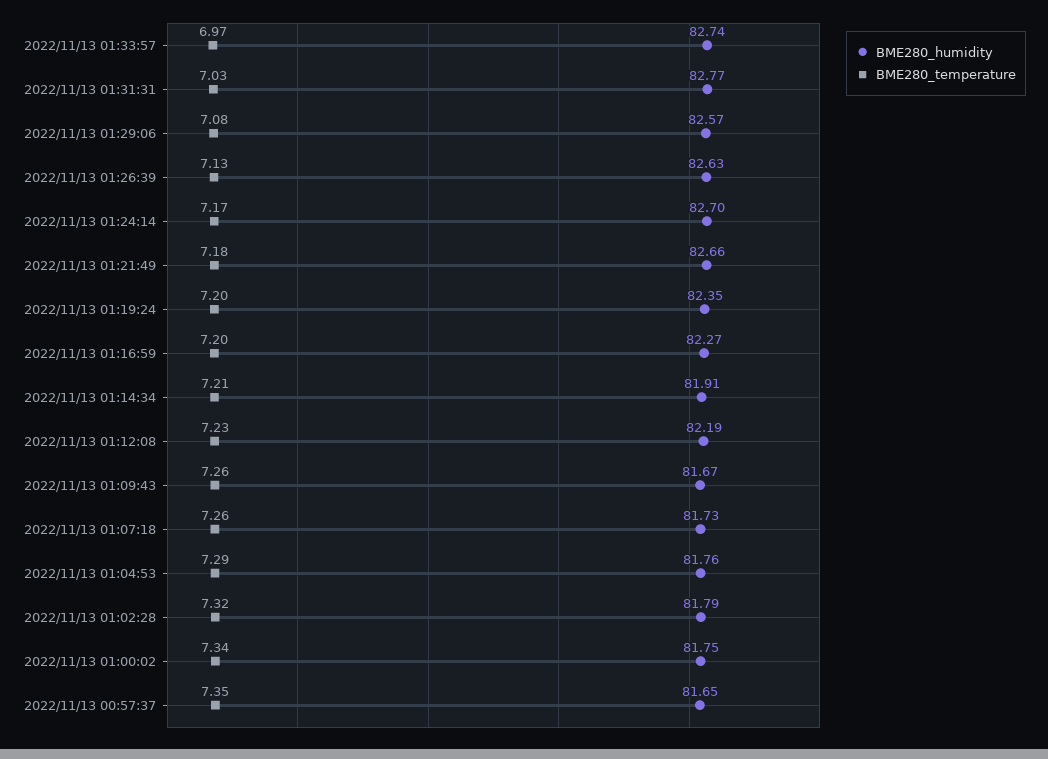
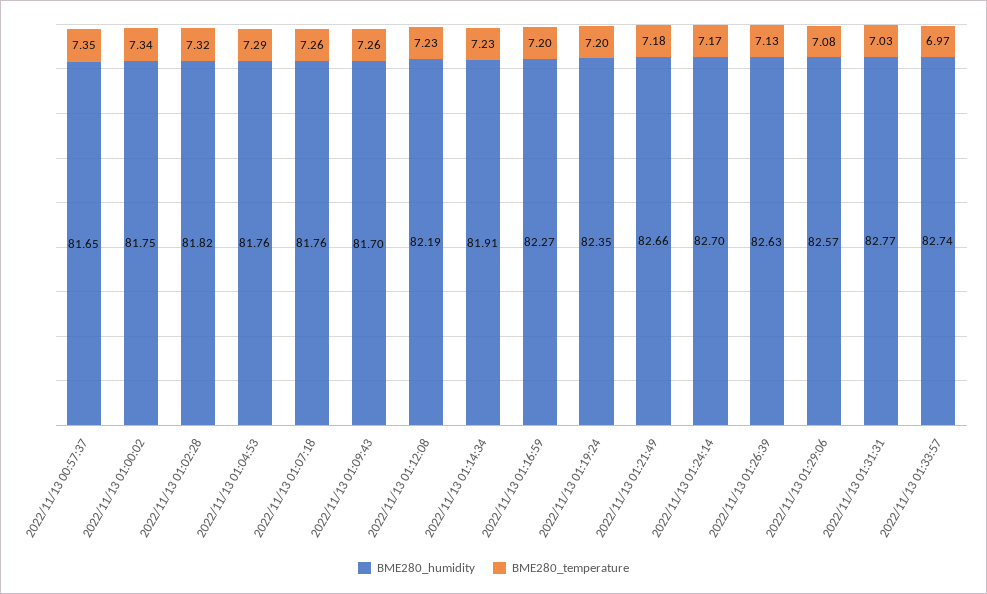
BME280_temperature, 2022/11/13 01:14:34: 7.21 -> 7.23
BME280_humidity, 2022/11/13 01:09:43: 81.67 -> 81.7
BME280_humidity, 2022/11/13 01:07:18: 81.73 -> 81.76
BME280_humidity, 2022/11/13 01:02:28: 81.79 -> 81.82

